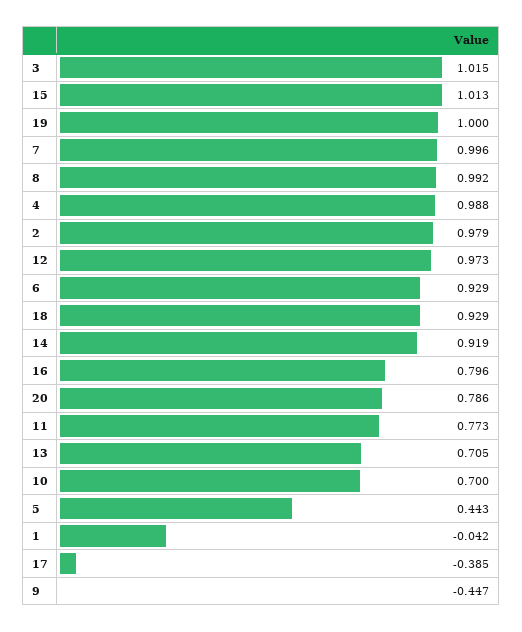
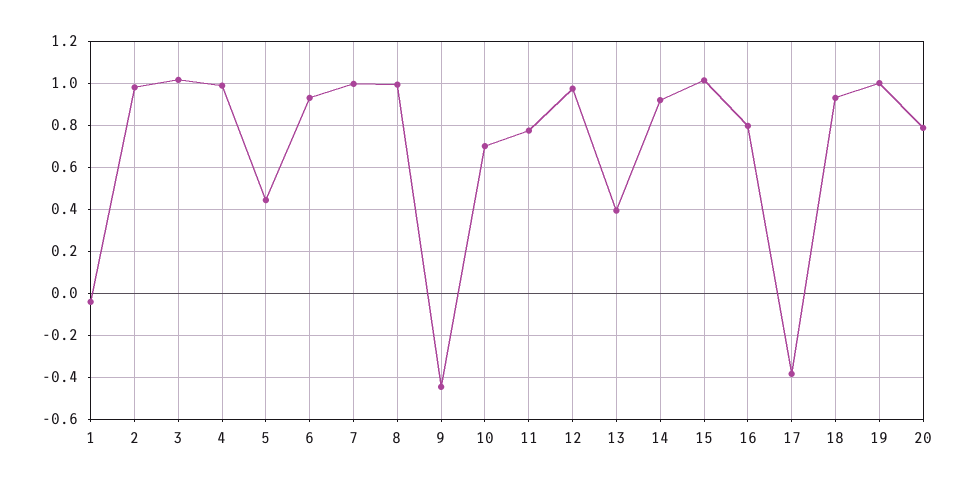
13: 0.705 -> 0.4

